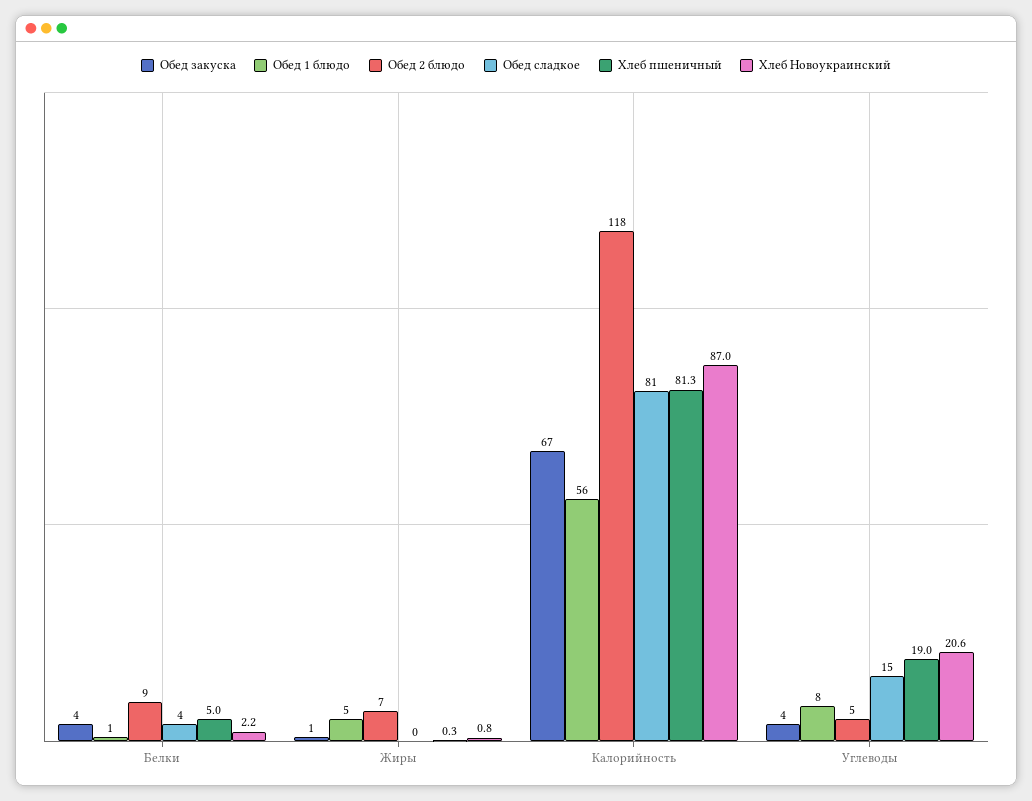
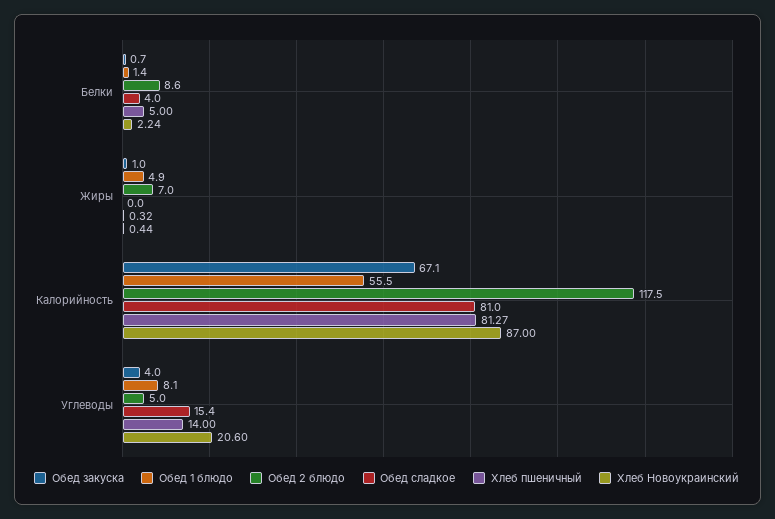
Обед закуска, Белки: 4 -> 0.7
Хлеб Новоукраинский, Жиры: 0.8 -> 0.44
Хлеб пшеничный, Углеводы: 19 -> 14

